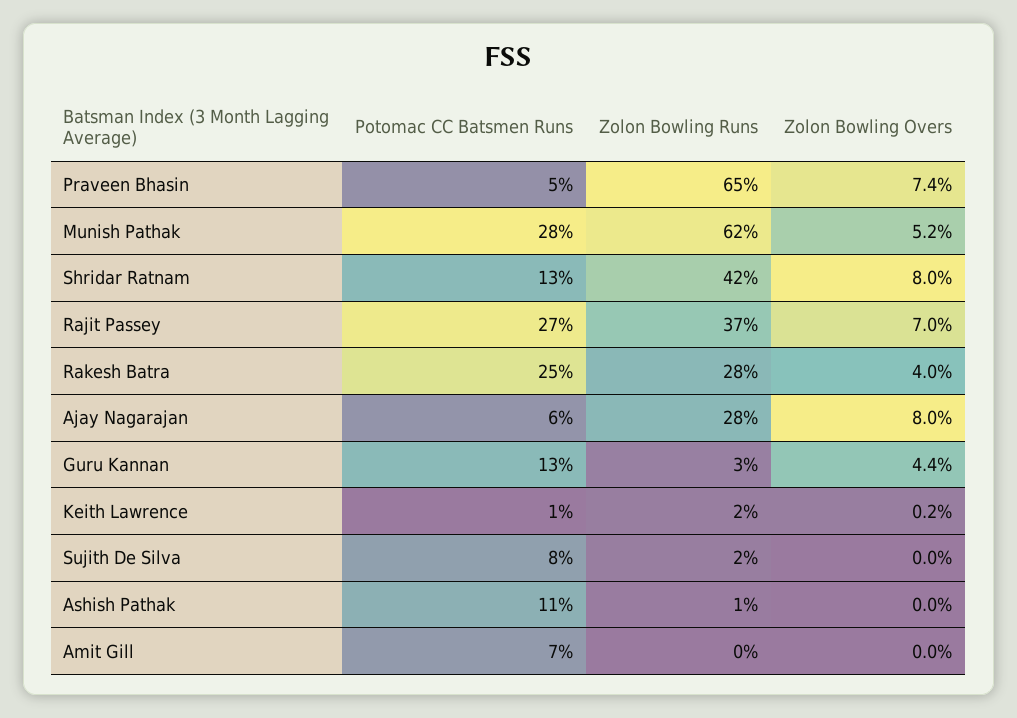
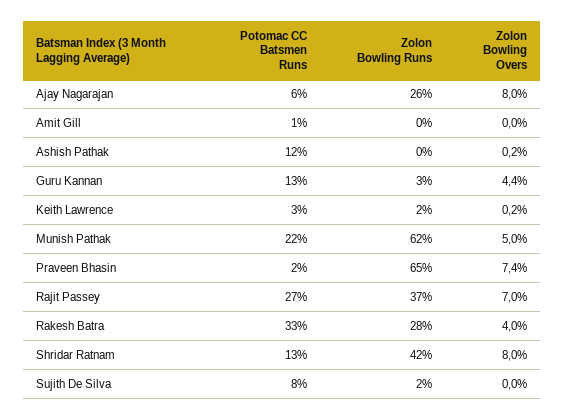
Potomac CC Batsmen Runs, Praveen Bhasin: 5 -> 2
Potomac CC Batsmen Runs, Munish Pathak: 28 -> 22
Zolon Bowling Overs, Munish Pathak: 5.2 -> 5
Potomac CC Batsmen Runs, Rakesh Batra: 25 -> 33
Zolon Bowling Runs, Ajay Nagarajan: 28 -> 26
Potomac CC Batsmen Runs, Keith Lawrence: 1 -> 3
Potomac CC Batsmen Runs, Ashish Pathak: 11 -> 12
Zolon Bowling Runs, Ashish Pathak: 1 -> 0
Zolon Bowling Overs, Ashish Pathak: 0 -> 0.2
Potomac CC Batsmen Runs, Amit Gill: 7 -> 1

